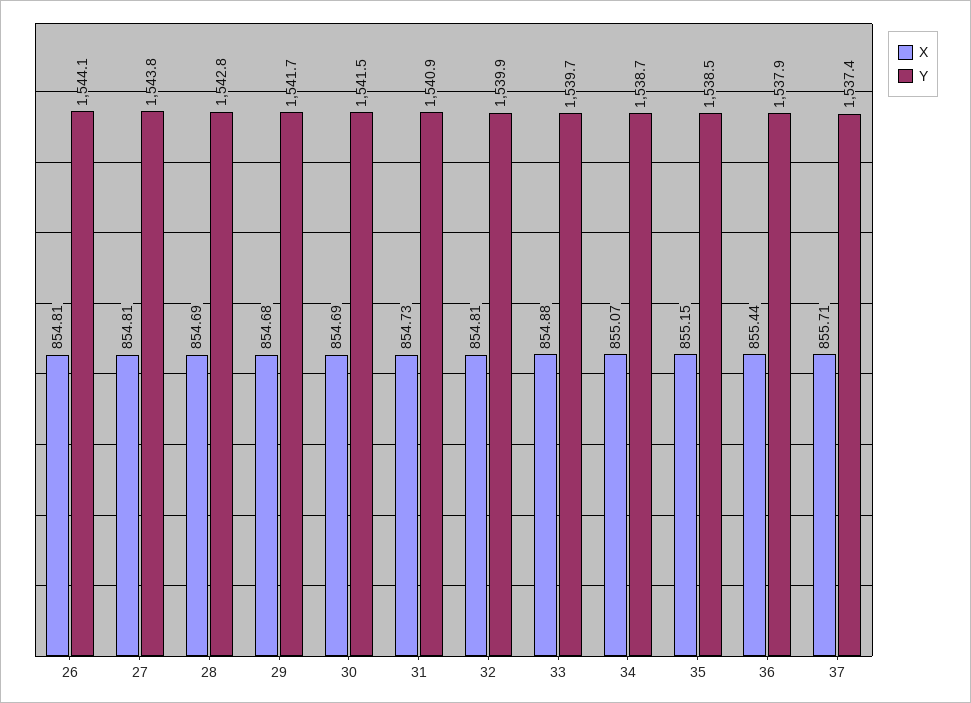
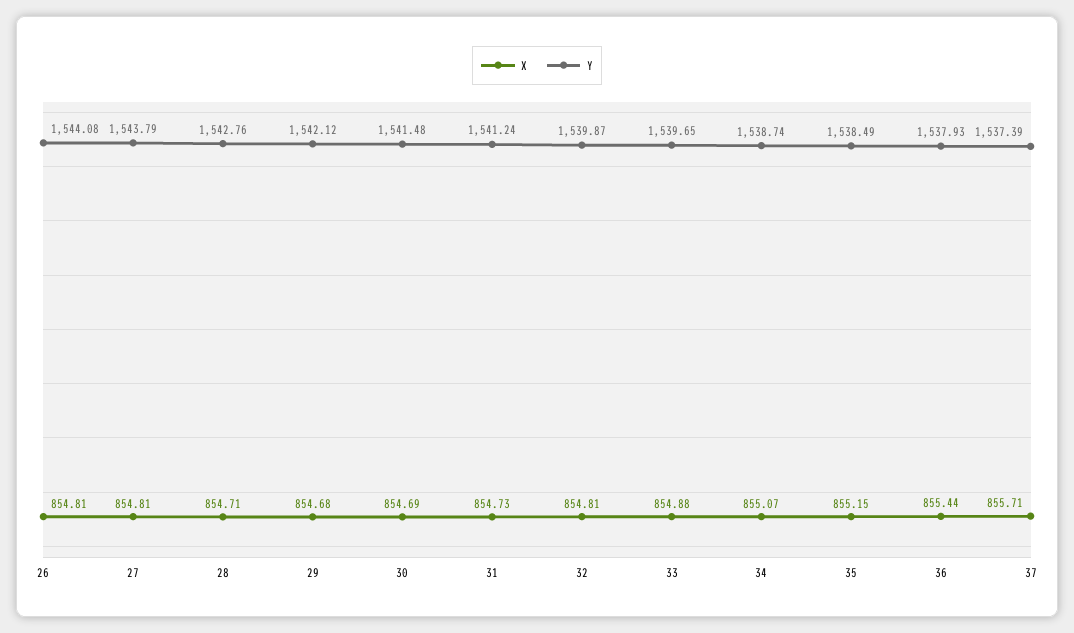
X, 28: 854.69 -> 854.71
Y, 29: 1541.7 -> 1542.12
Y, 31: 1540.9 -> 1541.24

